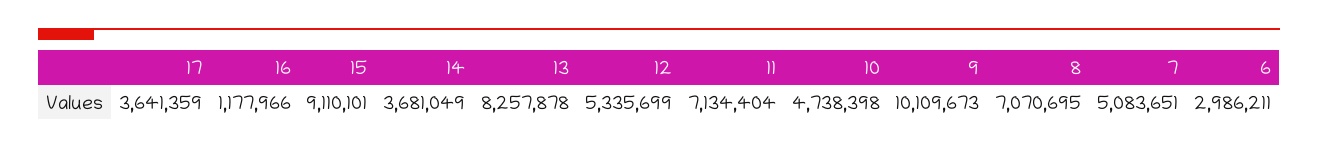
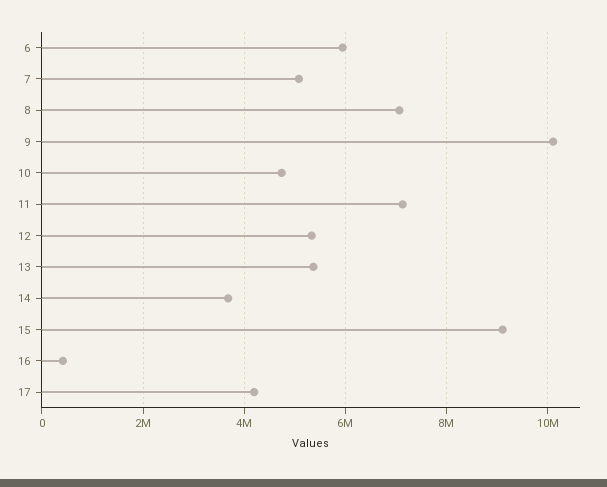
17: 3641359 -> 4200000
16: 1177966 -> 400000
13: 8257878 -> 5400000
6: 2986211 -> 6000000

